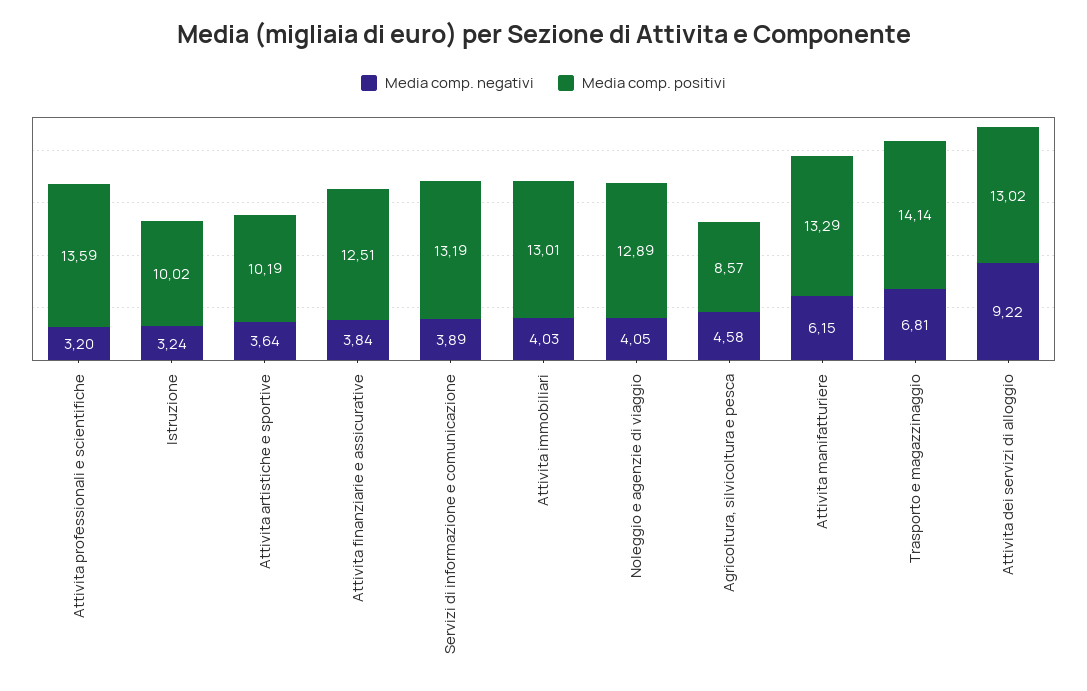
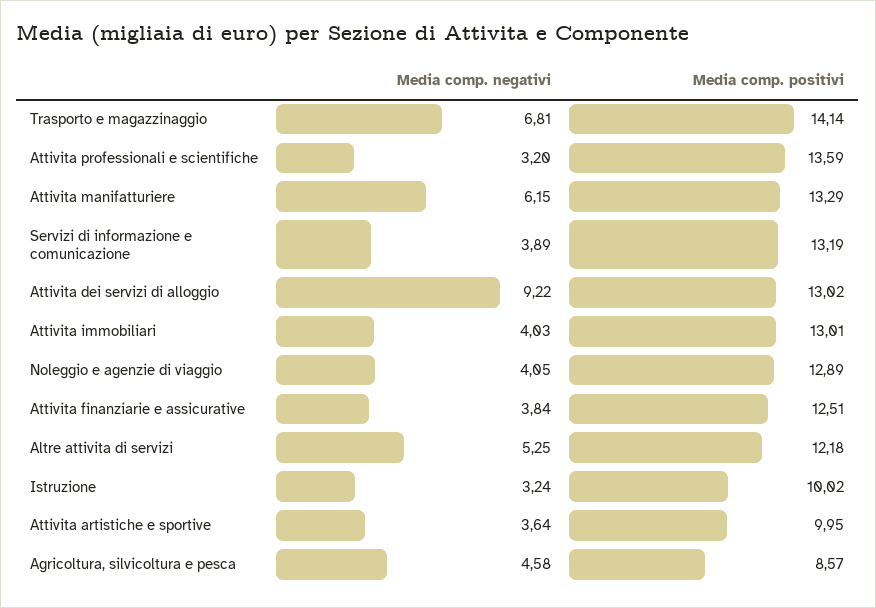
Media comp. positivi, Attivita artistiche e sportive: 10.19 -> 9.95
Media comp. negativi, Altre attivita di servizi: none -> 5.25
Media comp. positivi, Altre attivita di servizi: none -> 12.18

